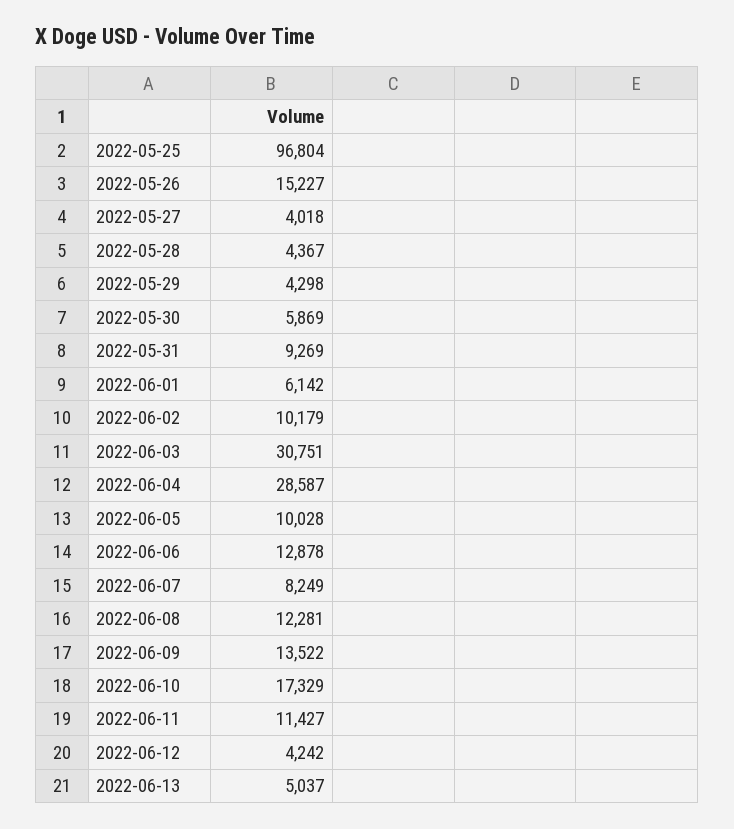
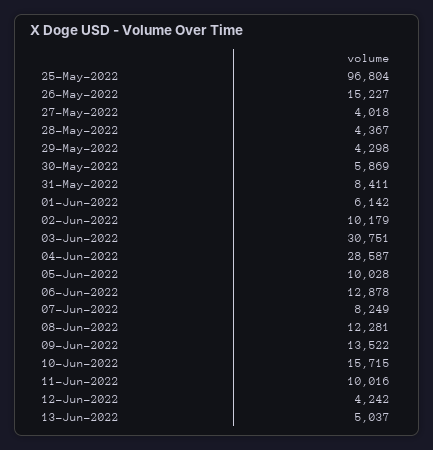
2022-05-31: 9269 -> 8411
2022-06-10: 17329 -> 15715
2022-06-11: 11427 -> 10016

